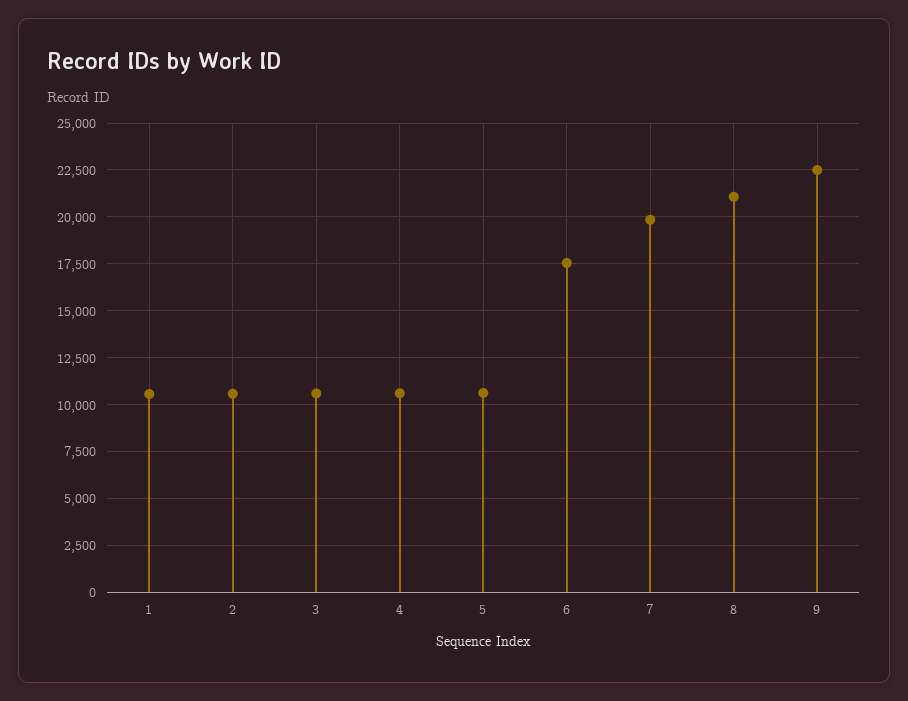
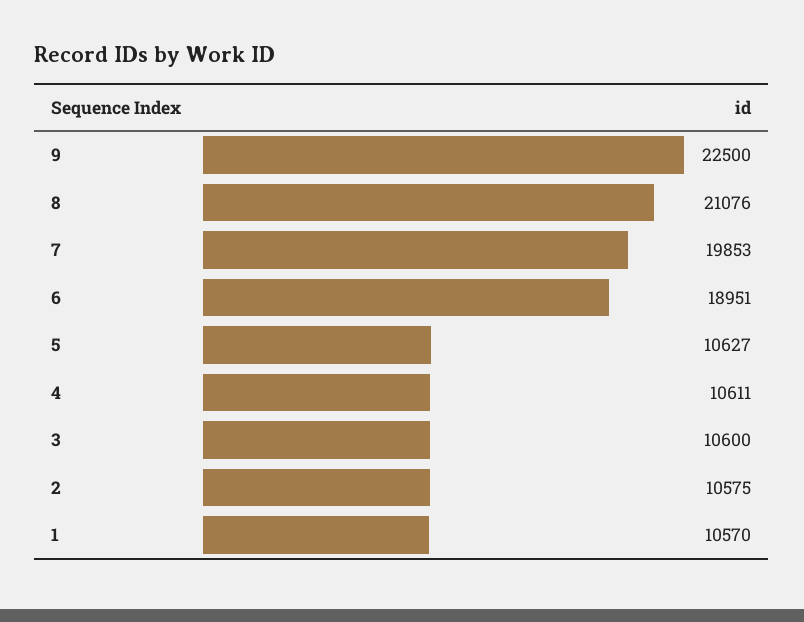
6: 17500 -> 18951

